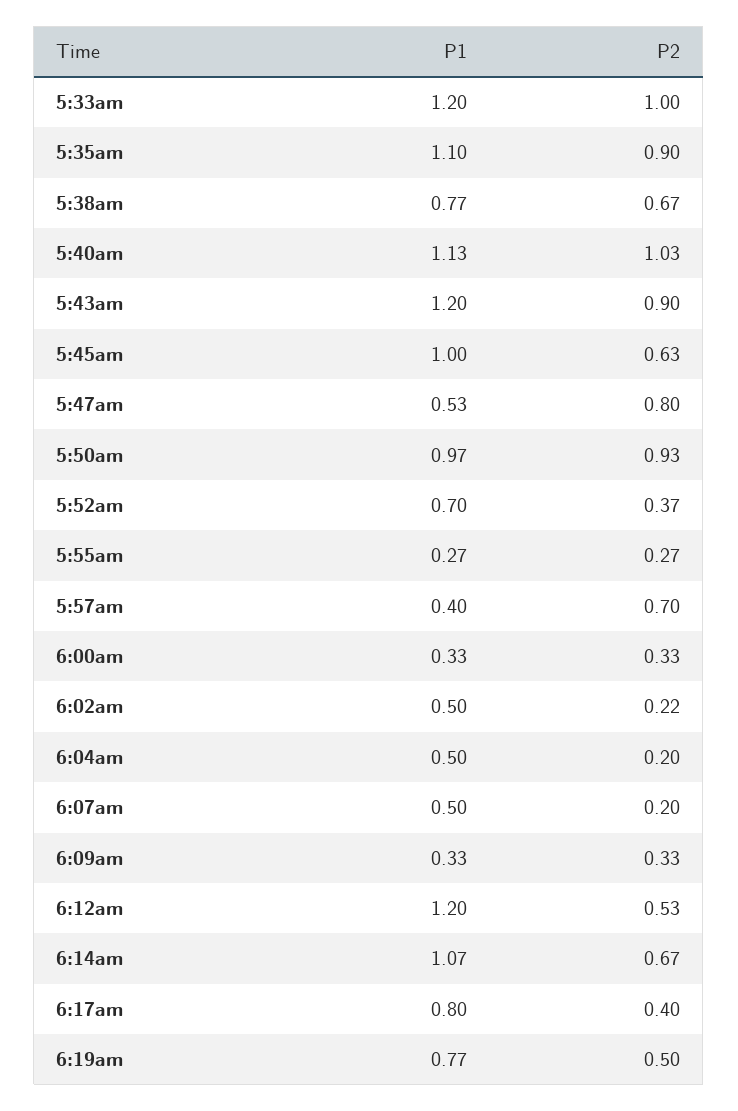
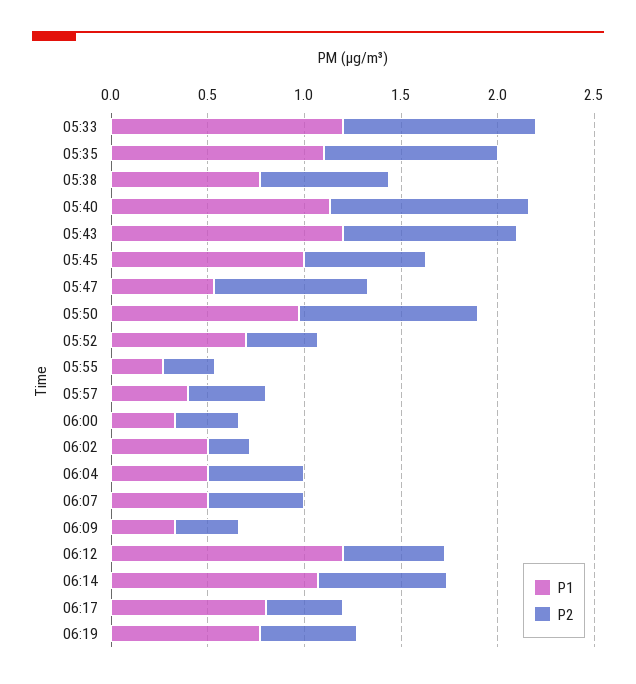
P2, 5:57am: 0.7 -> 0.4
P2, 6:04am: 0.2 -> 0.5
P2, 6:07am: 0.2 -> 0.5

